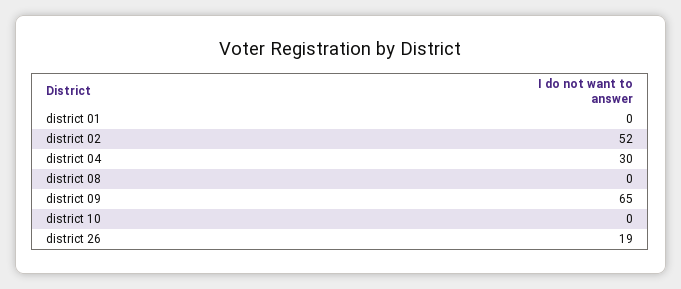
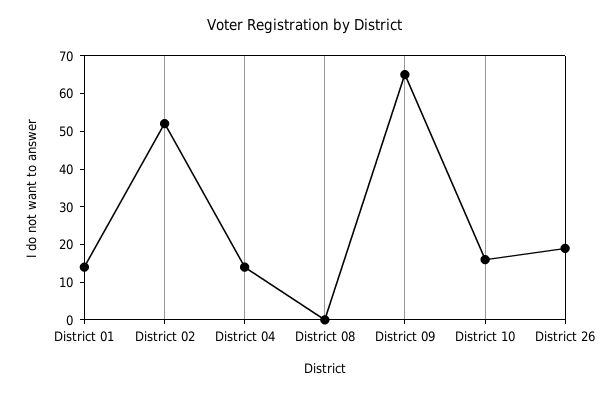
district 01: 0 -> 15
district 04: 30 -> 15
district 10: 0 -> 15

